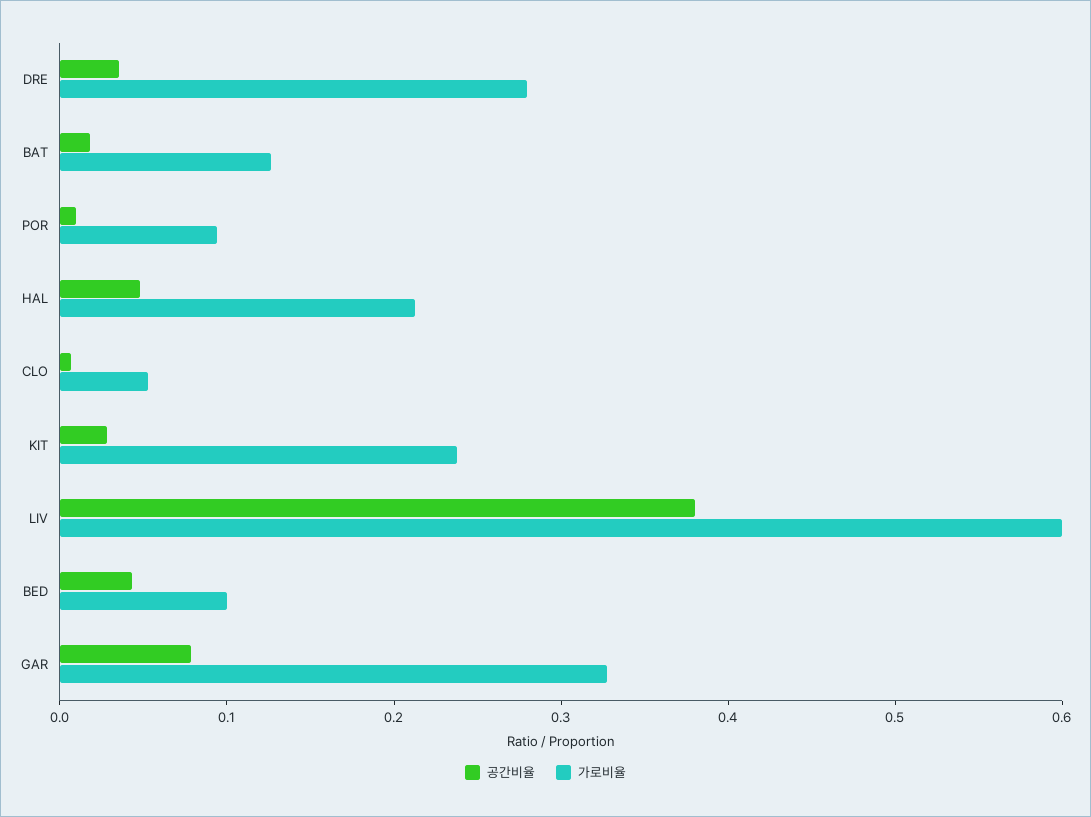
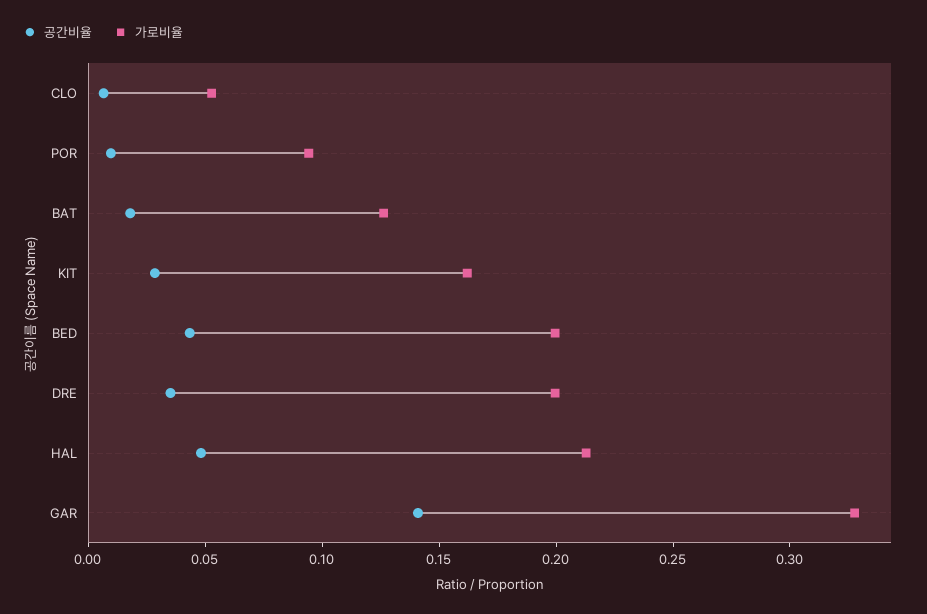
가로비율, DRE: 0.28 -> 0.2
가로비율, KIT: 0.24 -> 0.16
공간비율, LIV: 0.38 -> none
가로비율, LIV: 0.6 -> none
가로비율, BED: 0.1 -> 0.2
공간비율, GAR: 0.08 -> 0.14

